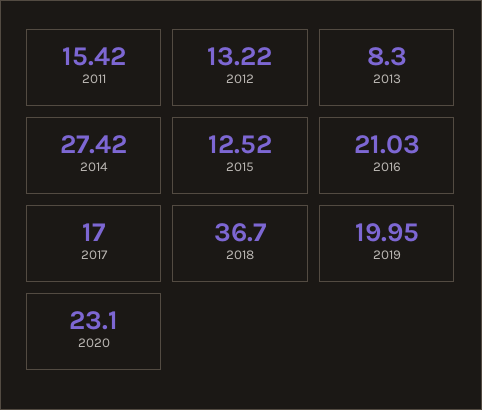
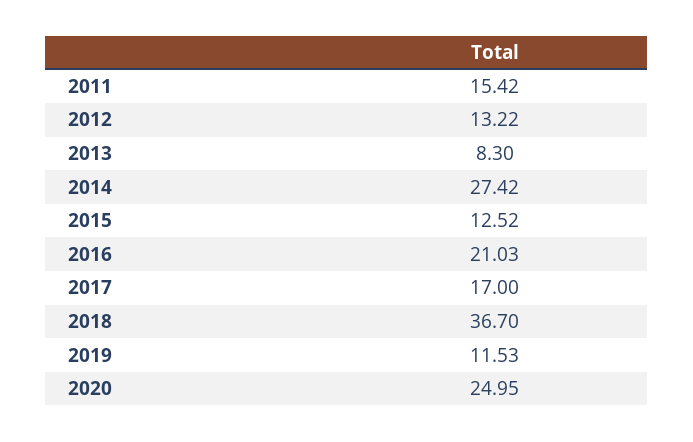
2019: 19.95 -> 11.53
2020: 23.1 -> 24.95

